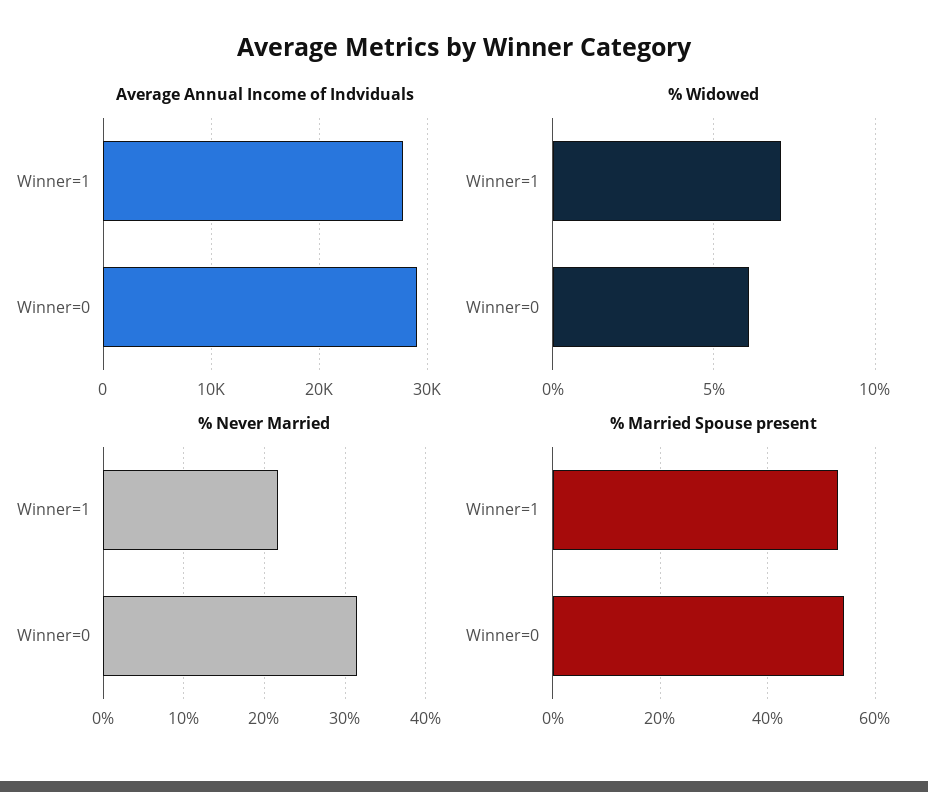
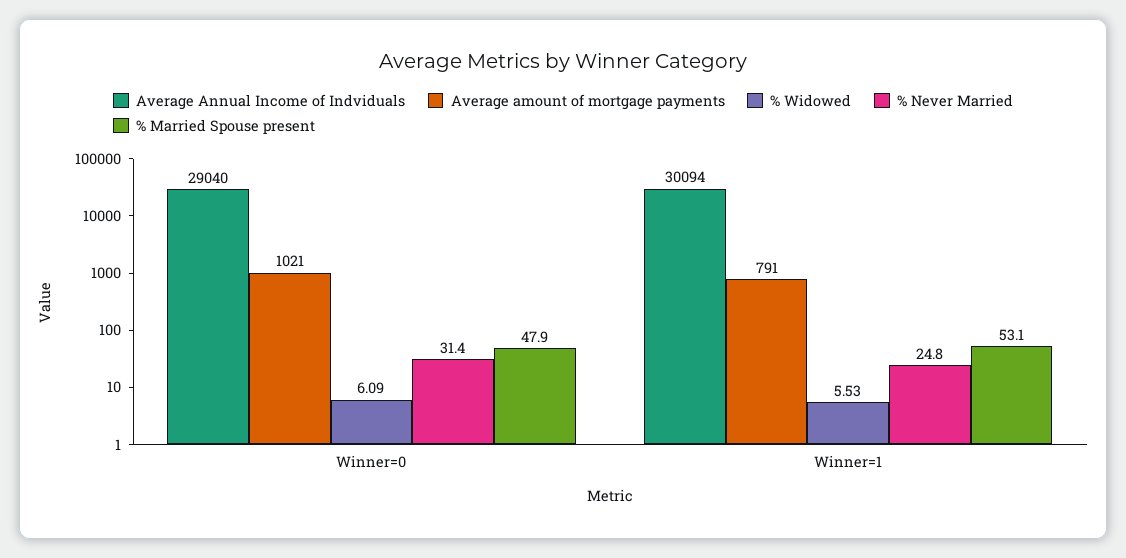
Average Annual Income of Indviduals, Winner=1: 28000 -> 30094
% Widowed, Winner=1: 7 -> 5.53
% Never Married, Winner=1: 22 -> 24.8
% Married Spouse present, Winner=0: 54 -> 47.9
Average amount of mortgage payments, Winner=0: none -> 1021
Average amount of mortgage payments, Winner=1: none -> 791

